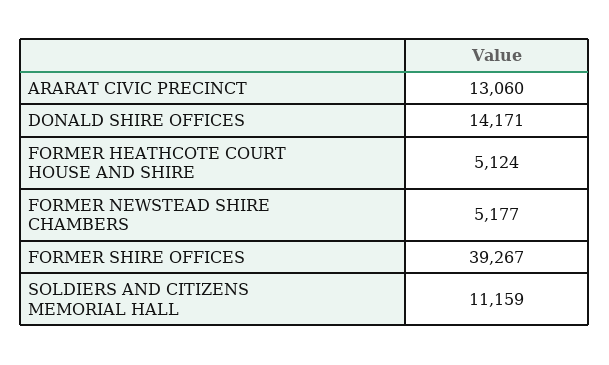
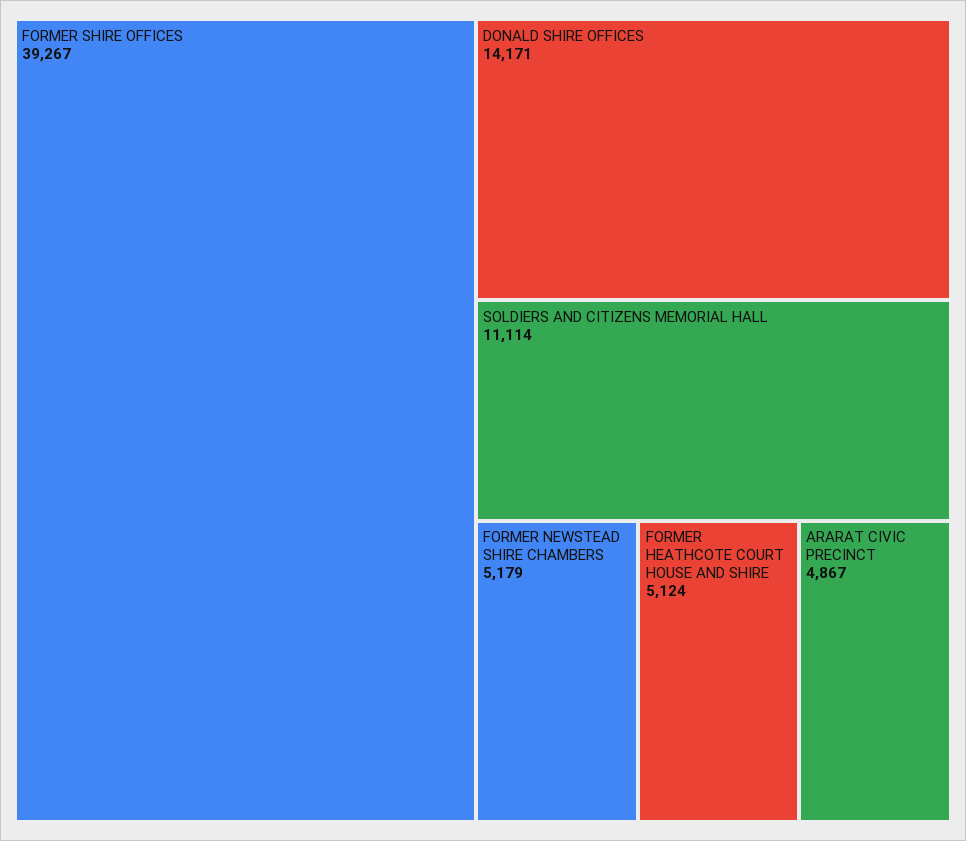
ARARAT CIVIC PRECINCT: 13060 -> 4867
FORMER NEWSTEAD SHIRE CHAMBERS: 5177 -> 5179
SOLDIERS AND CITIZENS MEMORIAL HALL: 11159 -> 11114

